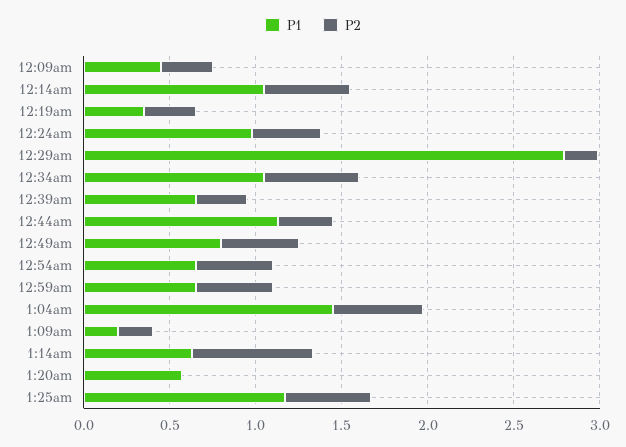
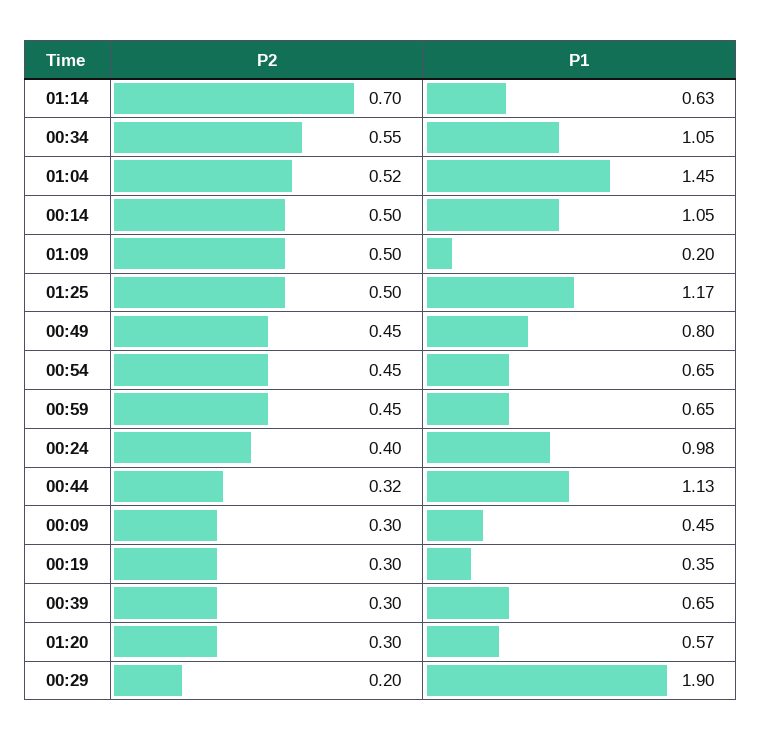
P1, 12:29am: 2.8 -> 1.9
P2, 1:09am: 0.2 -> 0.5
P2, 1:20am: 0 -> 0.3

